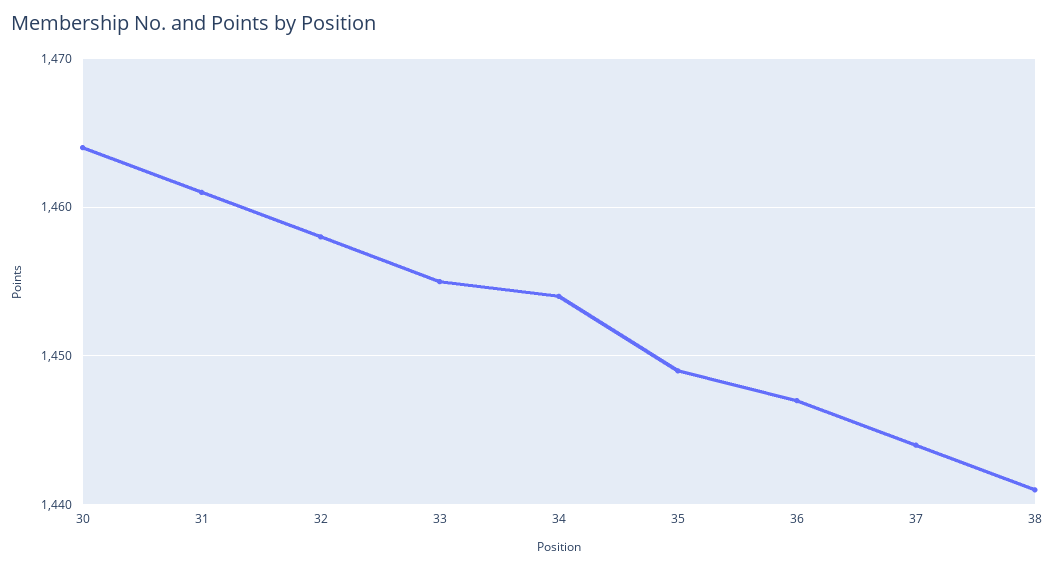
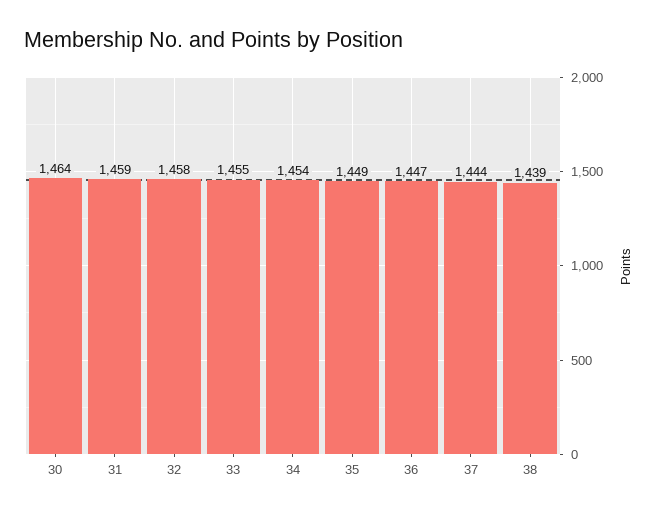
31: 1461 -> 1459
38: 1441 -> 1439

